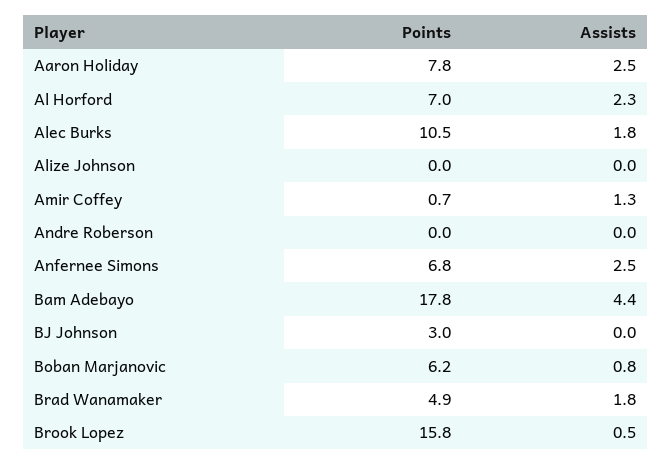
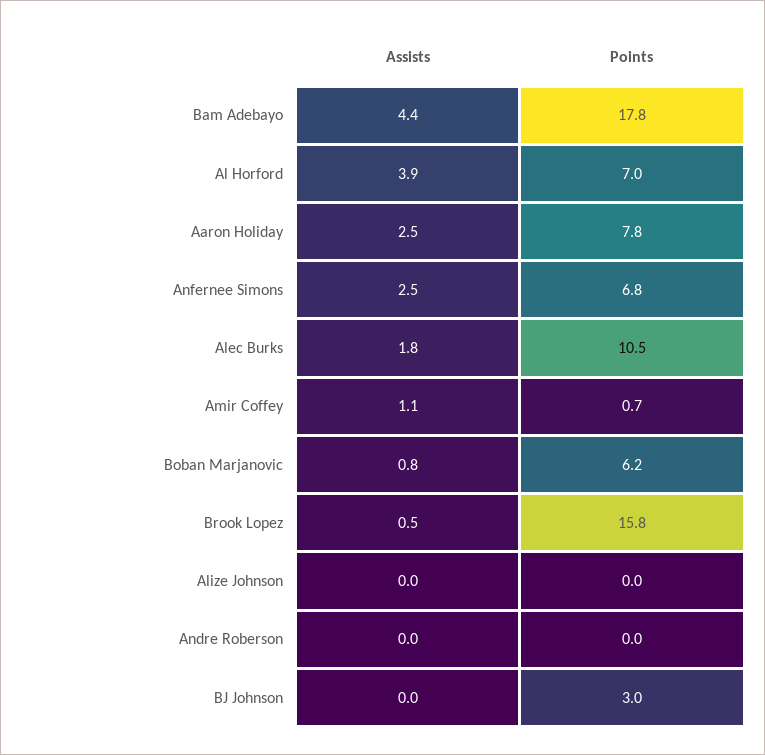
Assists, Al Horford: 2.3 -> 3.9
Assists, Amir Coffey: 1.3 -> 1.1
Points, Brad Wanamaker: 4.9 -> none
Assists, Brad Wanamaker: 1.8 -> none

